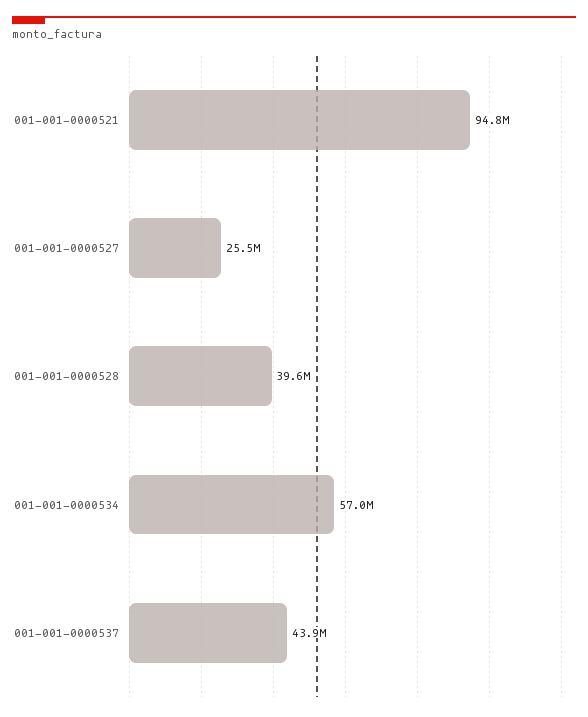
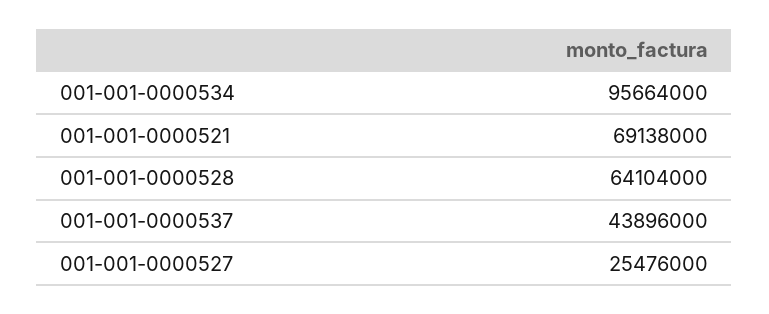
001-001-0000521: 94800000 -> 69138000
001-001-0000528: 39600000 -> 64104000
001-001-0000534: 57000000 -> 95664000

